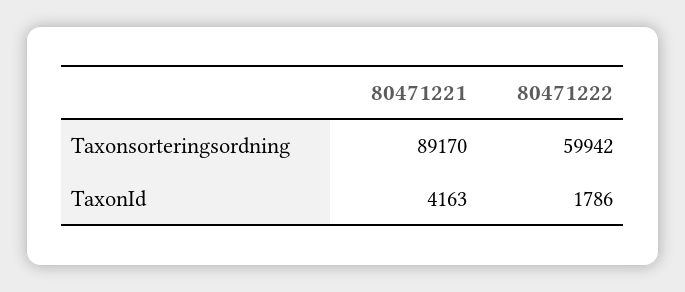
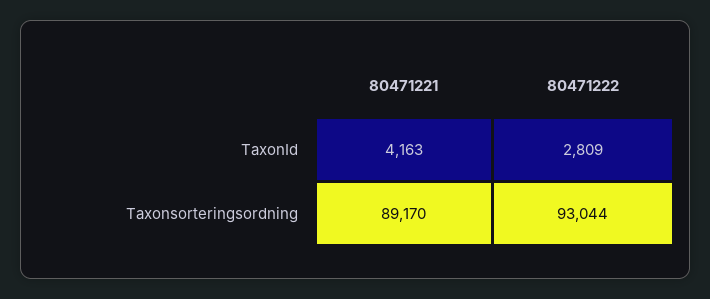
80471222, Taxonsorteringsordning: 59942 -> 93044
80471222, TaxonId: 1786 -> 2809

